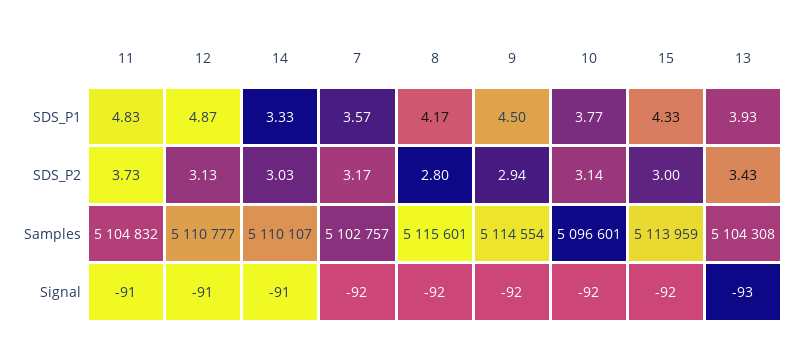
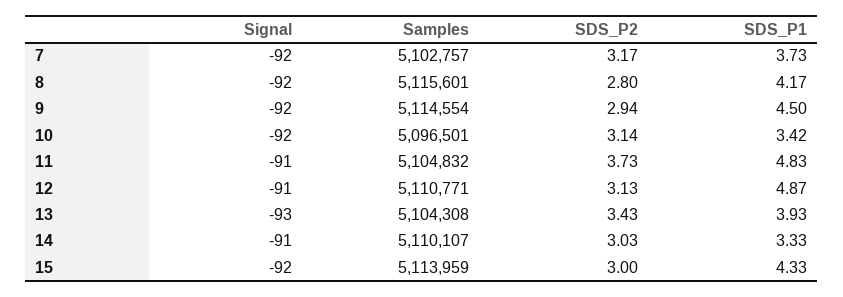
7, SDS_P1: 3.57 -> 3.73
10, SDS_P1: 3.77 -> 3.42
12, Samples: 5110777 -> 5110771
10, Samples: 5096601 -> 5096501

